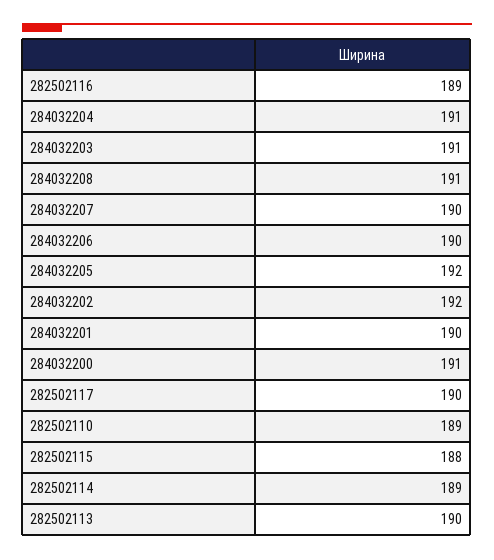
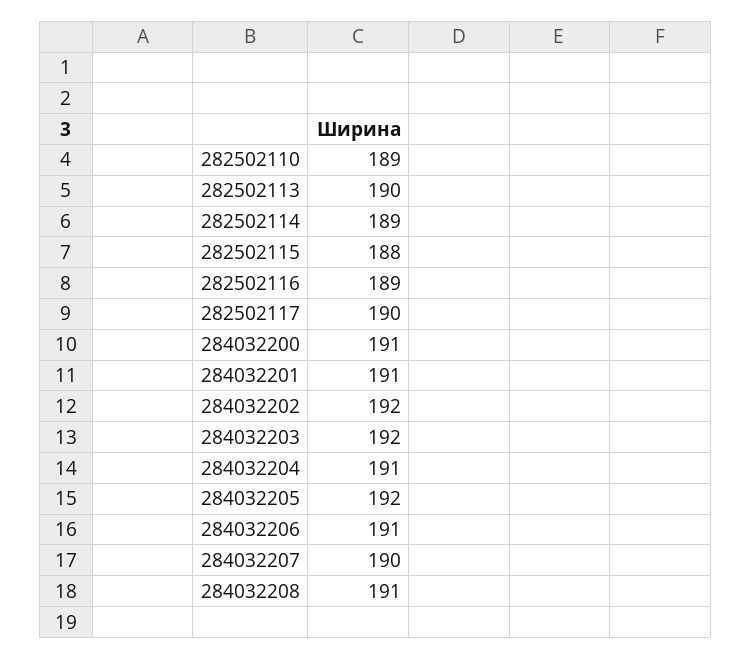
284032203: 191 -> 192
284032206: 190 -> 191
284032201: 190 -> 191

